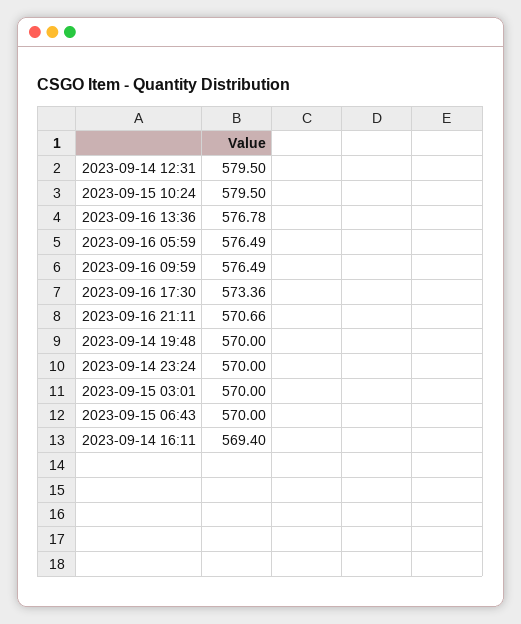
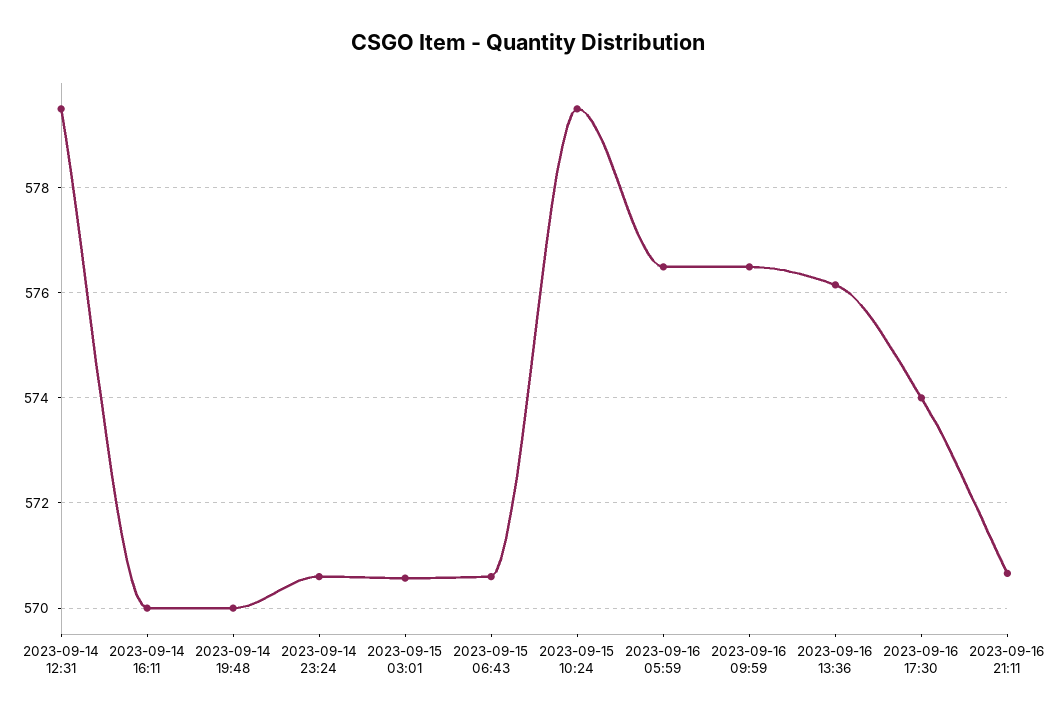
2023-09-16 13:36: 576.78 -> 576.2
2023-09-16 17:30: 573.36 -> 574
2023-09-14 23:24: 570 -> 570.6
2023-09-15 03:01: 570 -> 570.6
2023-09-15 06:43: 570 -> 570.6
2023-09-14 16:11: 569.4 -> 570

